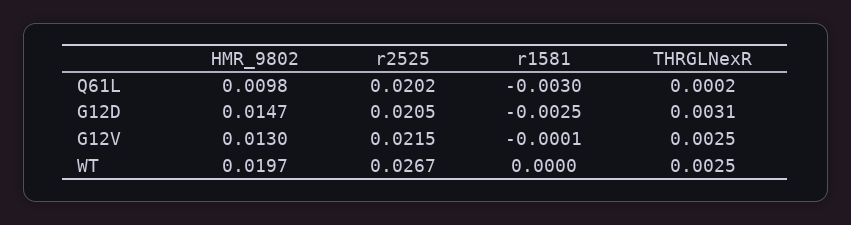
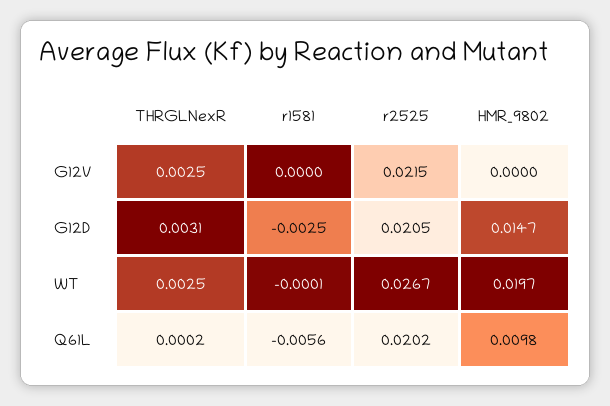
r1581, Q61L: -0.003 -> -0.0056
HMR_9802, G12V: 0.013 -> 0
r1581, G12V: -0.0001 -> 0
r1581, WT: 0 -> -0.0001

